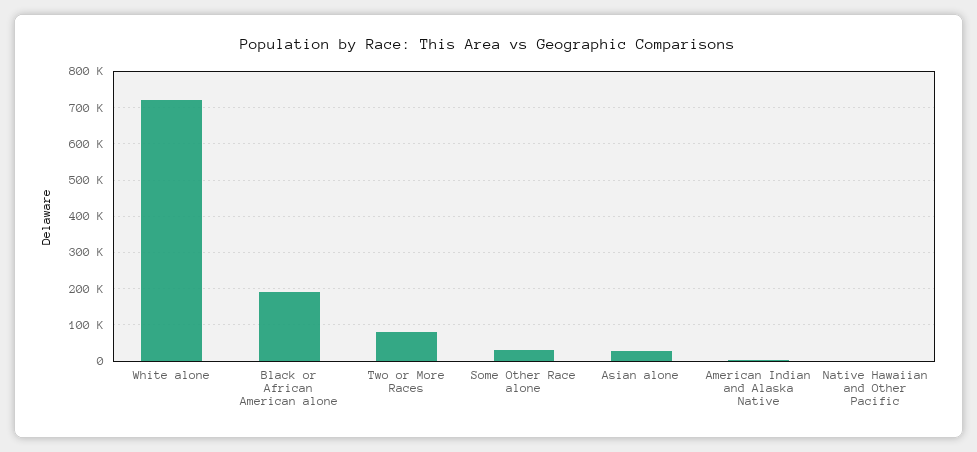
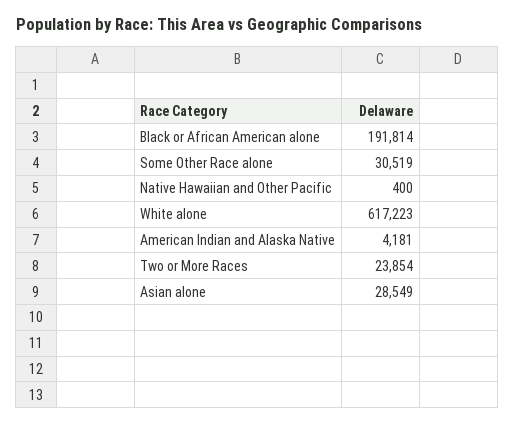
White alone: 720000 -> 617223
Two or More Races: 80000 -> 23854

